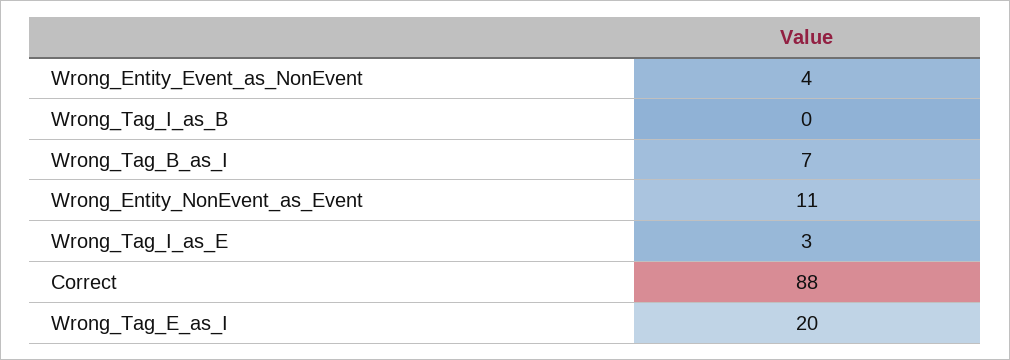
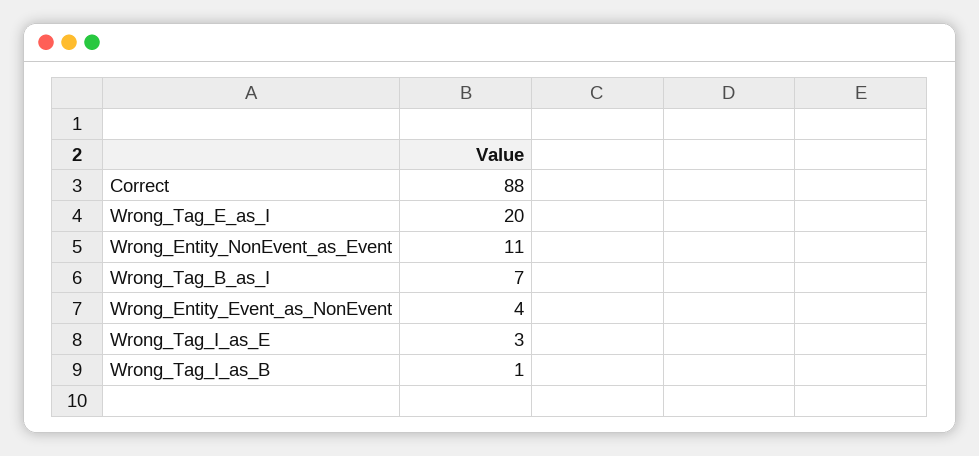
Wrong_Tag_I_as_B: 0 -> 1

